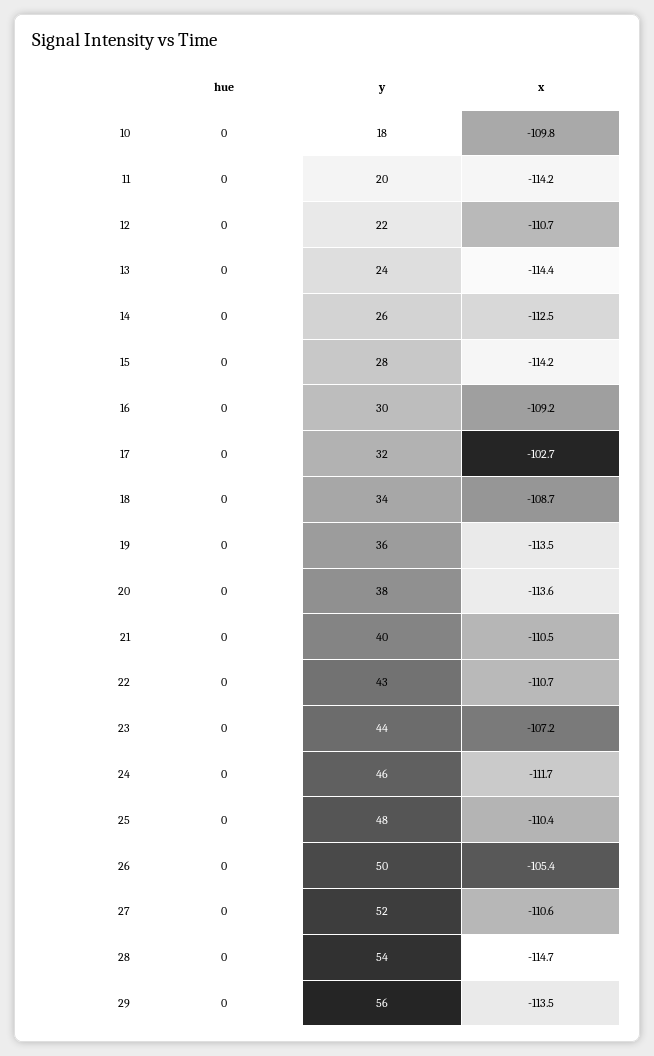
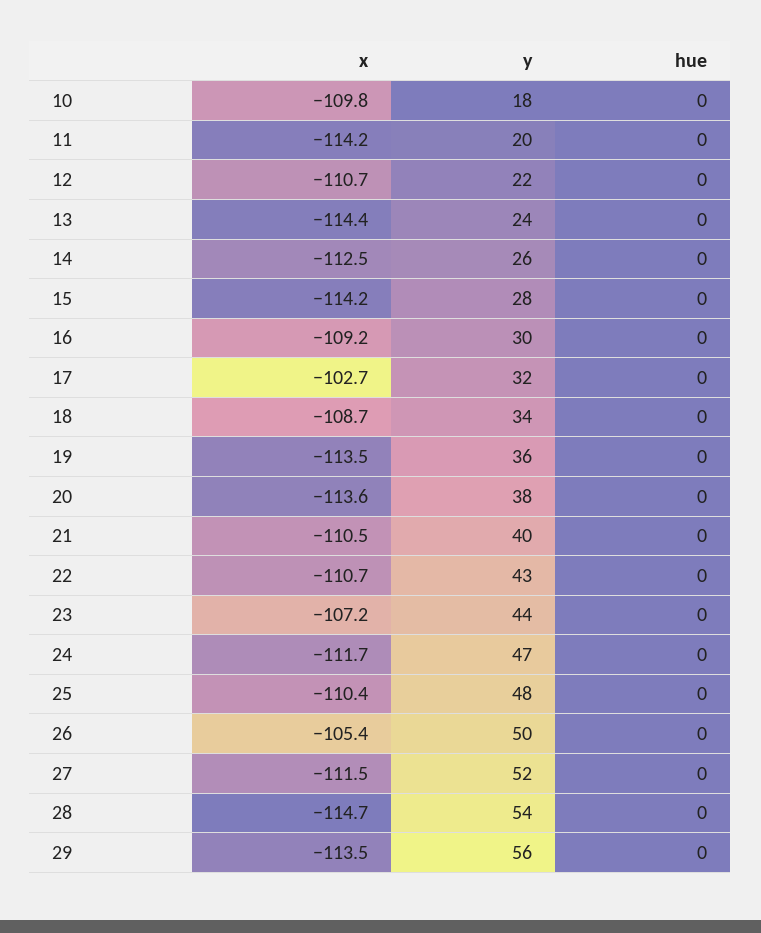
y, 24: 46 -> 47
x, 27: -110.6 -> -111.5

